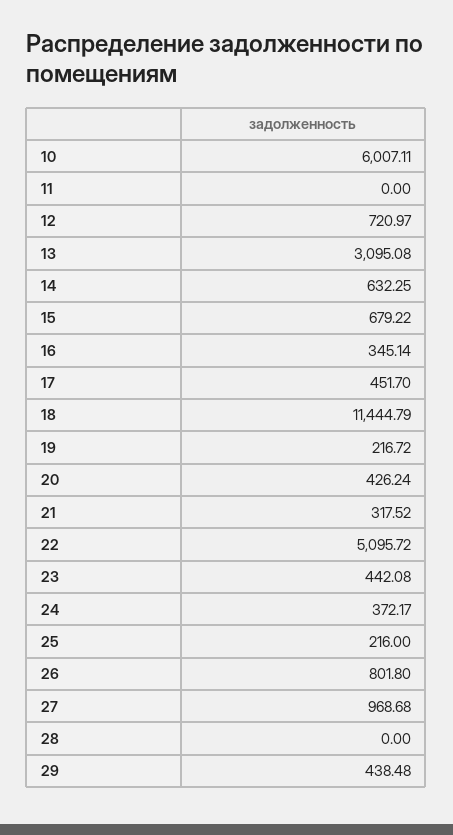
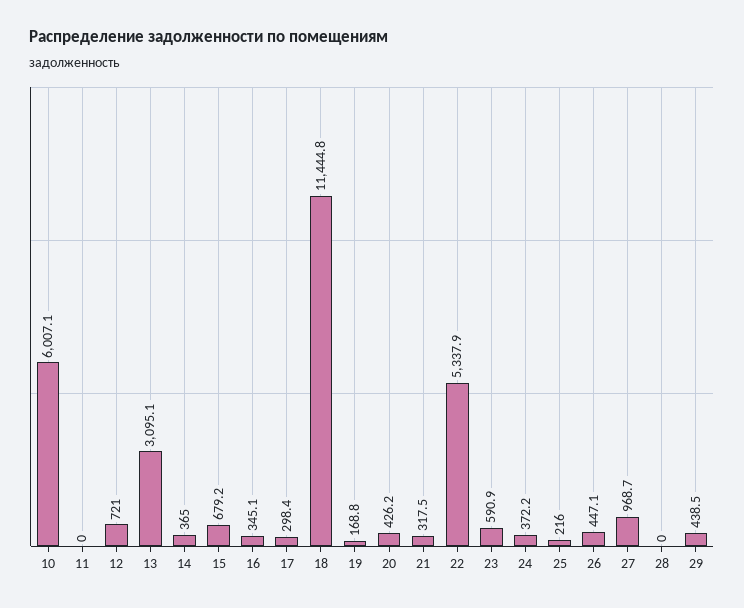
14: 632.25 -> 365
17: 451.7 -> 298.4
19: 216.72 -> 168.8
22: 5095.72 -> 5337.9
23: 442.08 -> 590.9
26: 801.8 -> 447.1

